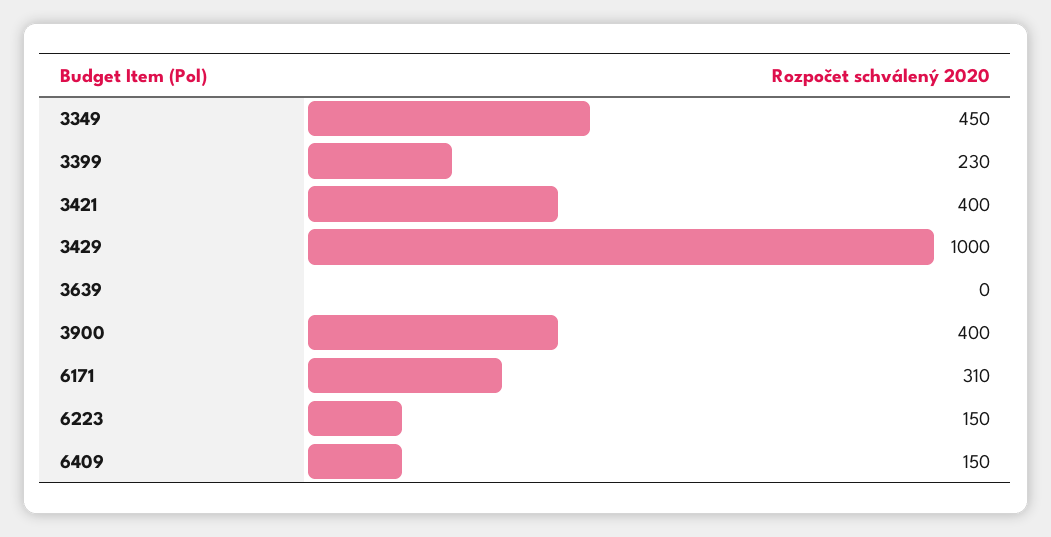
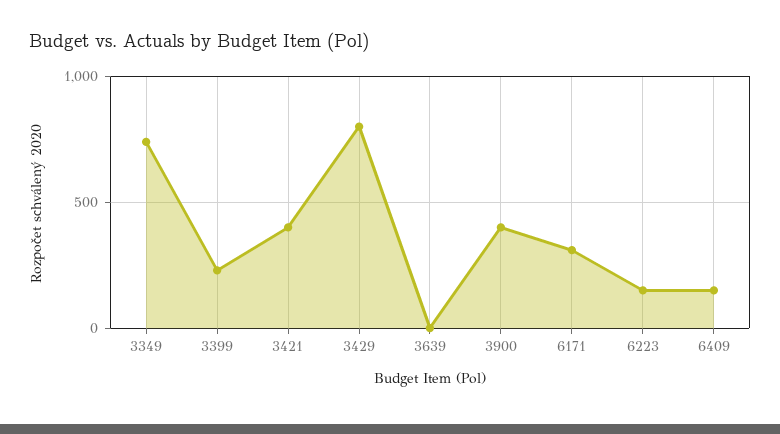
3349: 450 -> 750
3429: 1000 -> 800

